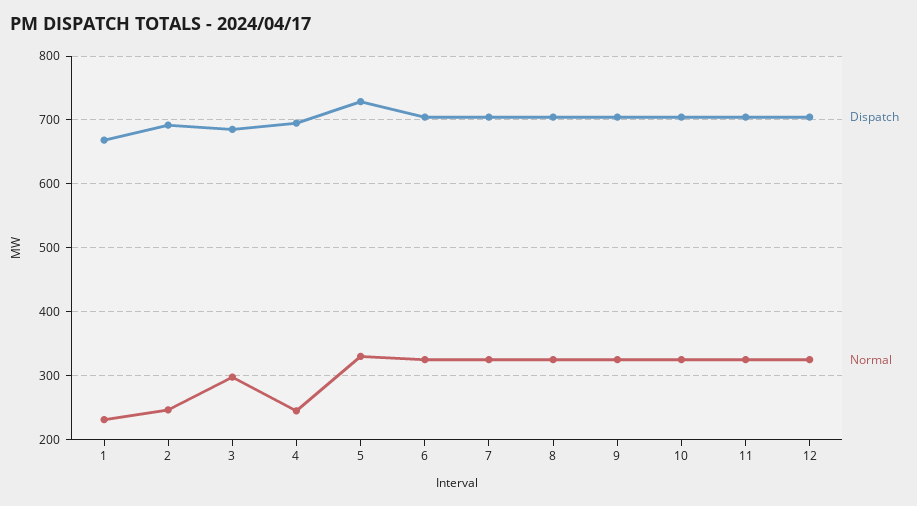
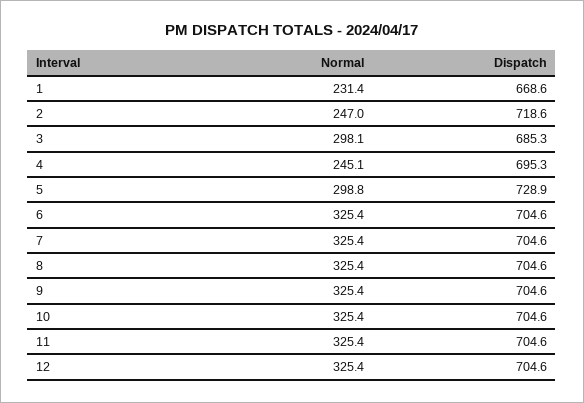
Dispatch, 2: 690 -> 718.6
Normal, 5: 330 -> 298.8

